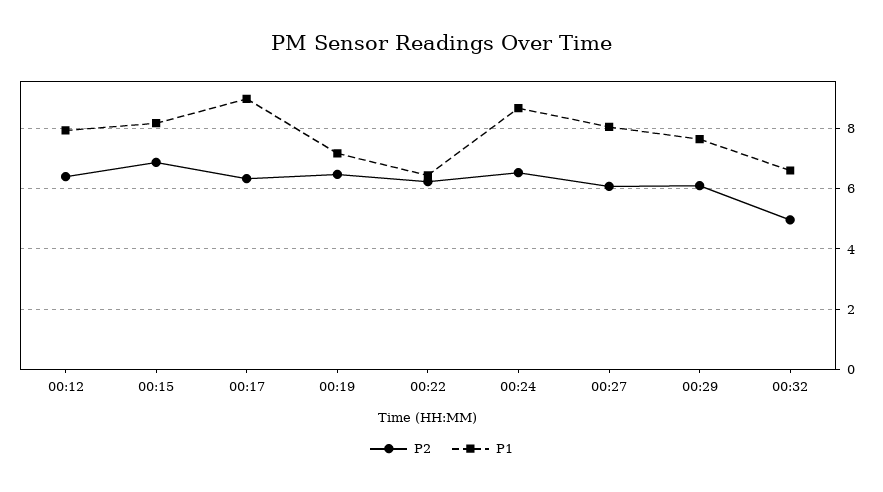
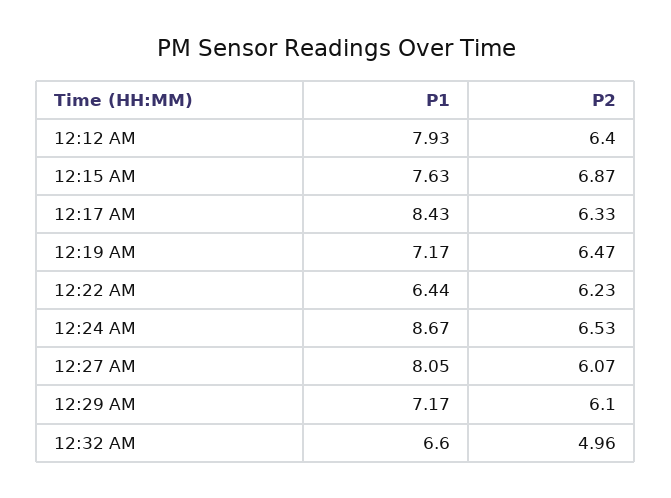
P1, 00:15: 8.2 -> 7.63
P1, 00:17: 9 -> 8.43
P1, 00:29: 7.6 -> 7.17

